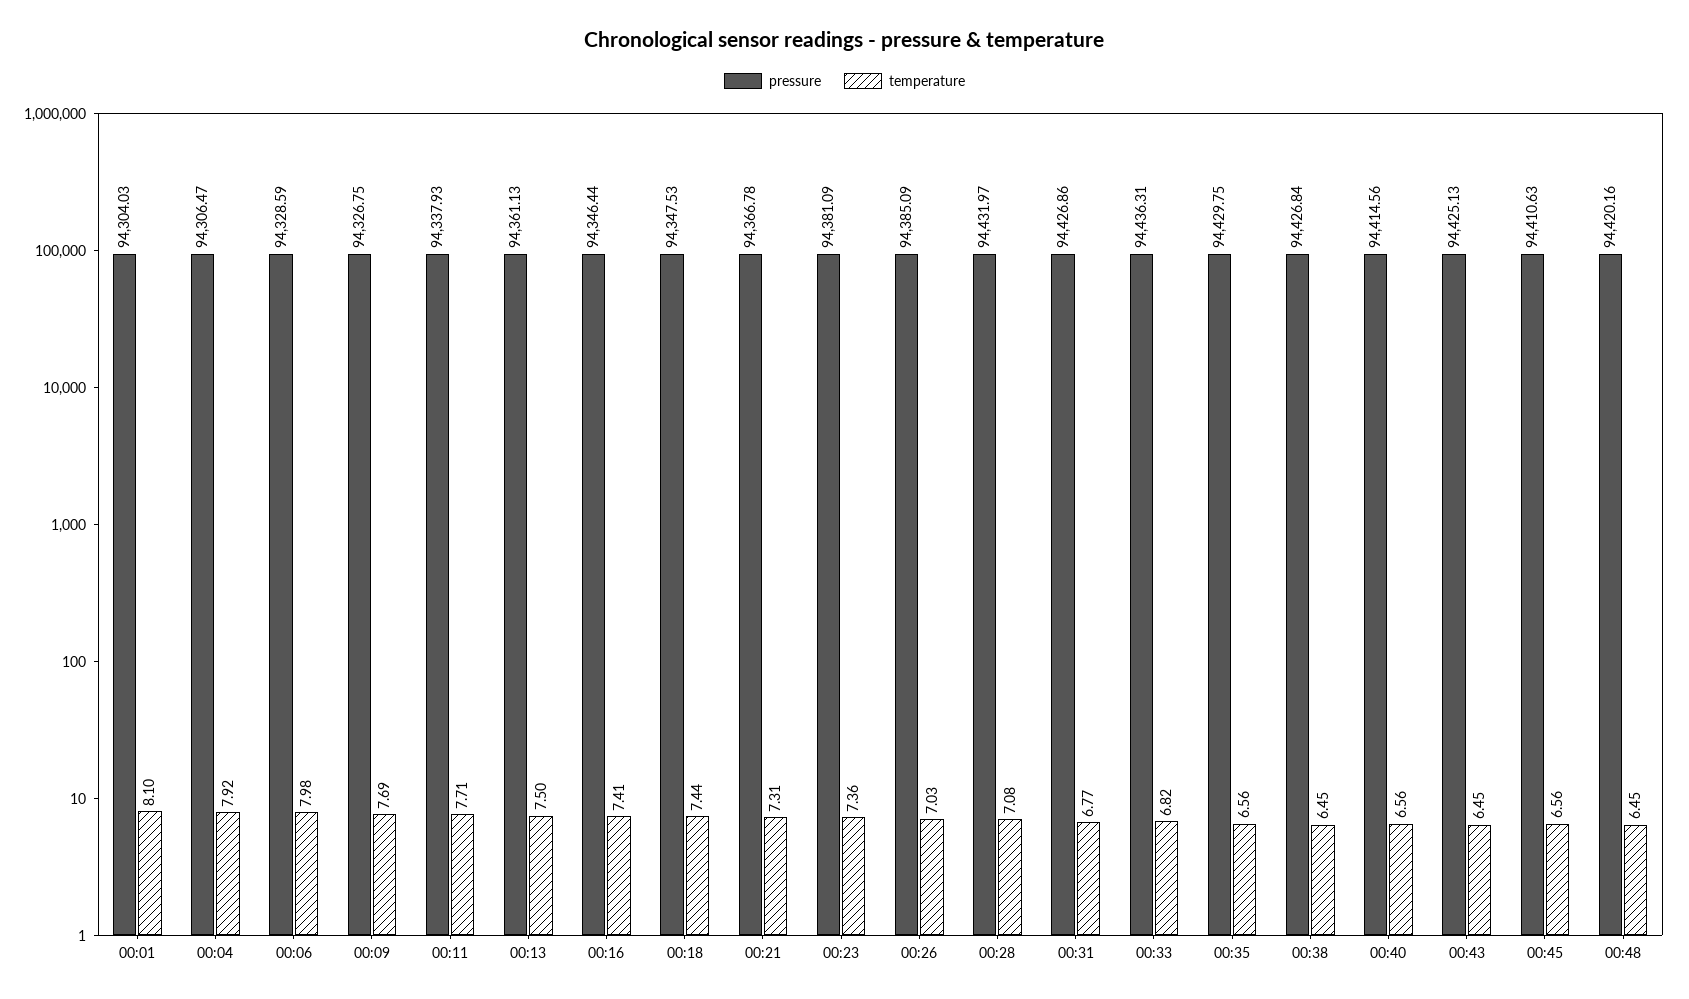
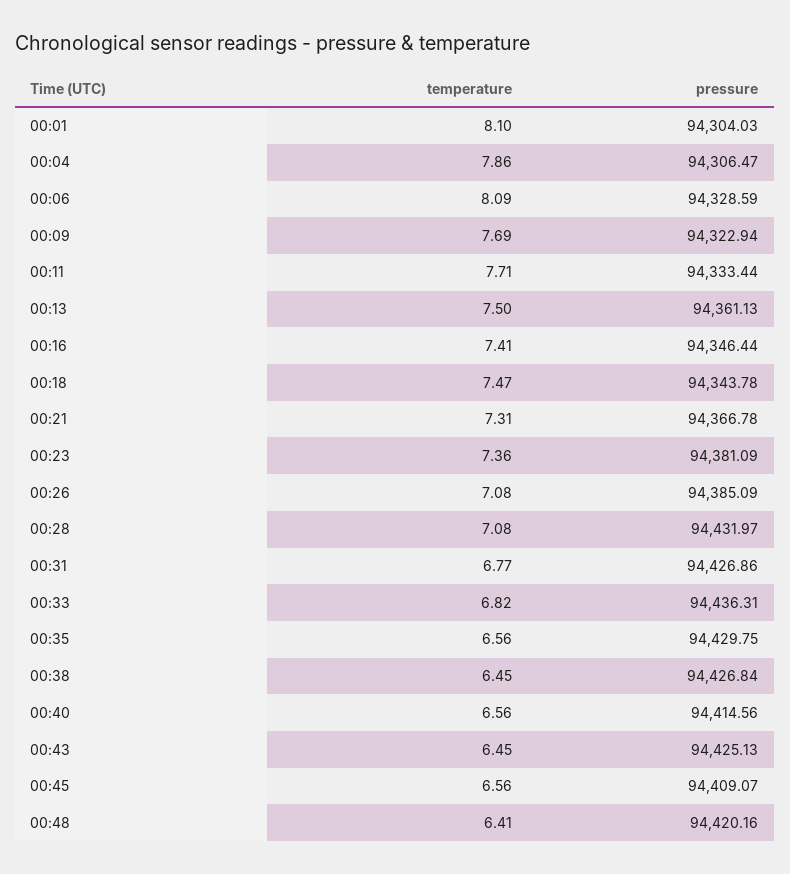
temperature, 00:04: 7.92 -> 7.86
temperature, 00:06: 7.98 -> 8.09
pressure, 00:09: 94326.75 -> 94322.94
pressure, 00:11: 94337.93 -> 94333.44
pressure, 00:18: 94347.53 -> 94343.78
temperature, 00:18: 7.44 -> 7.47
temperature, 00:26: 7.03 -> 7.08
pressure, 00:45: 94410.63 -> 94409.07
temperature, 00:48: 6.45 -> 6.41

